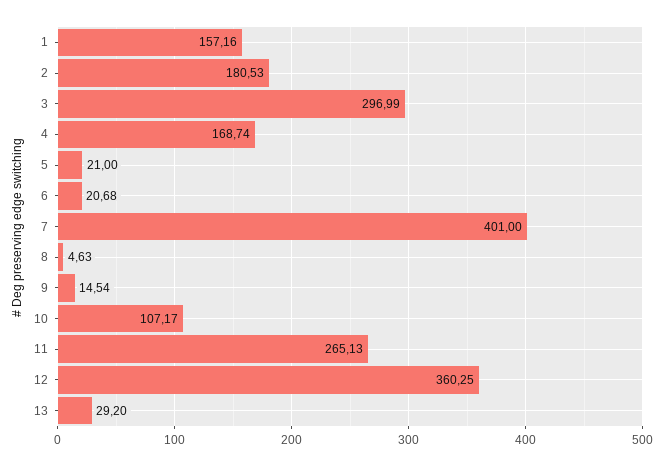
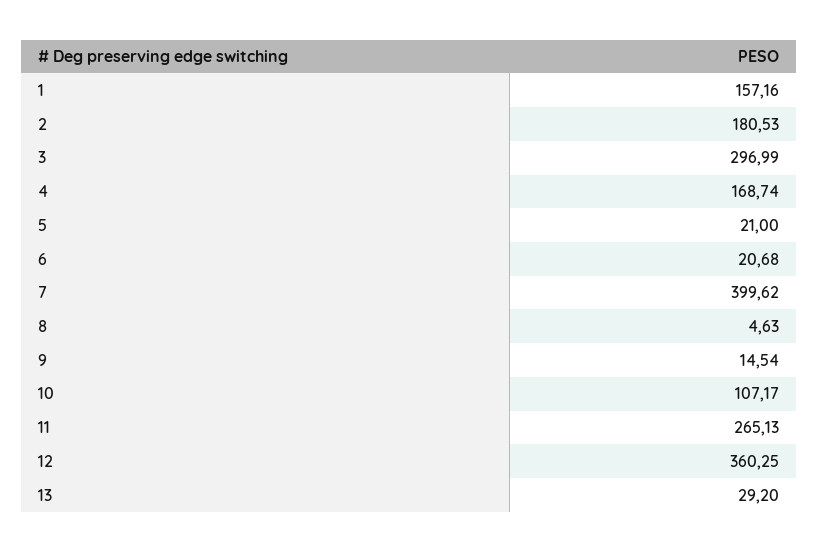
7: 401 -> 399.62

